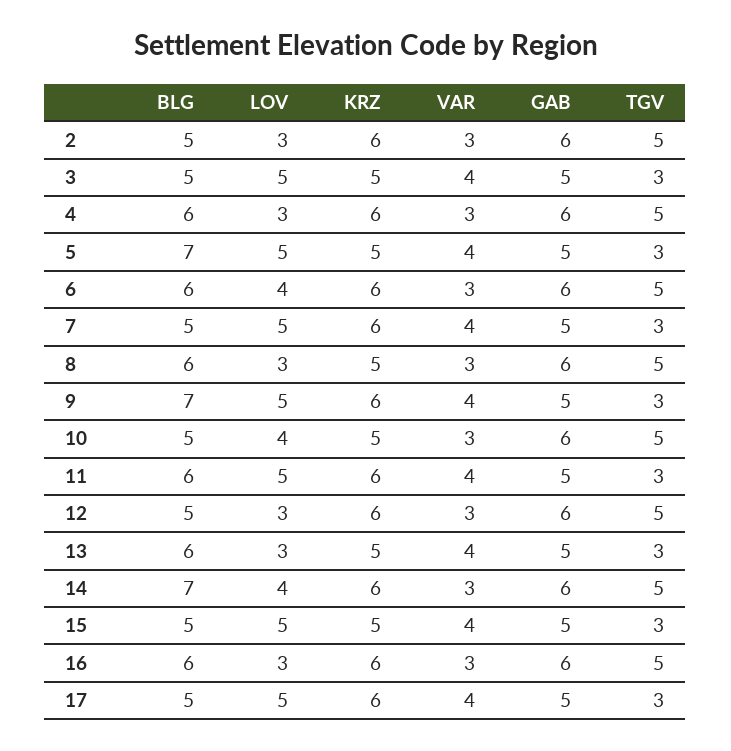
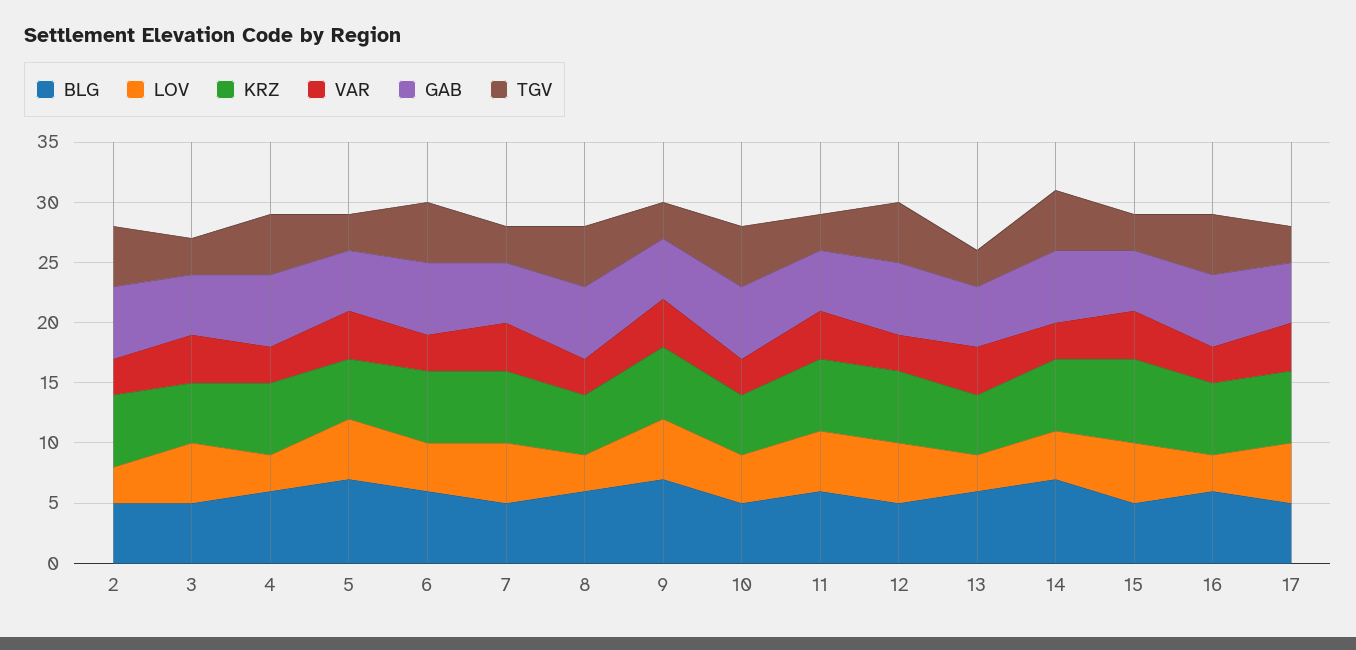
LOV, 12: 3 -> 5
KRZ, 15: 5 -> 7

